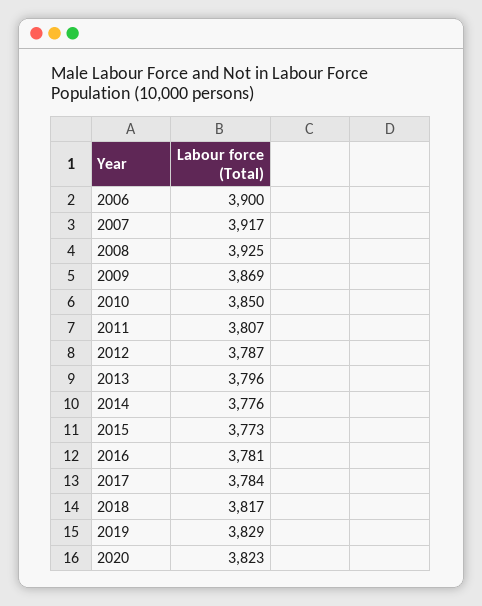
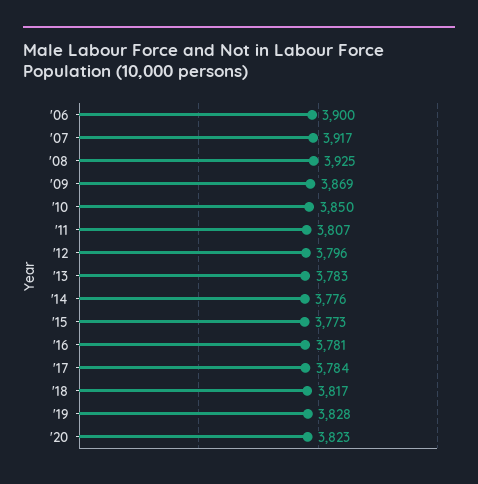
2012: 3787 -> 3796
2013: 3796 -> 3783
2019: 3829 -> 3828

